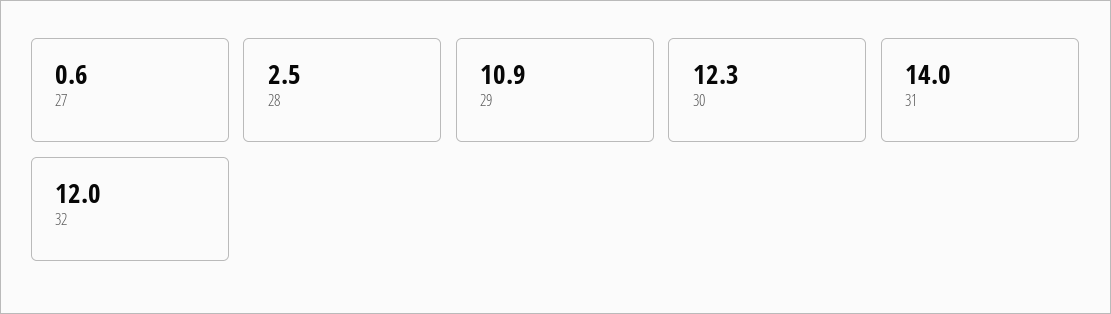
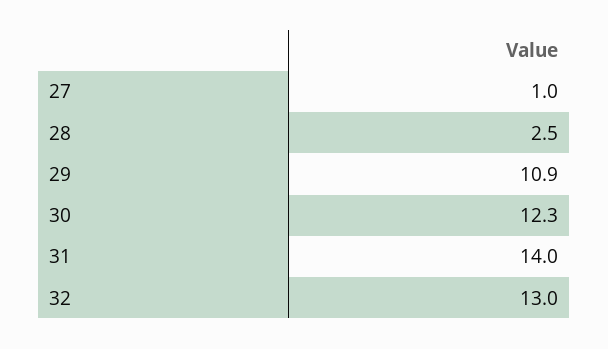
27: 0.6 -> 1
32: 12 -> 13

